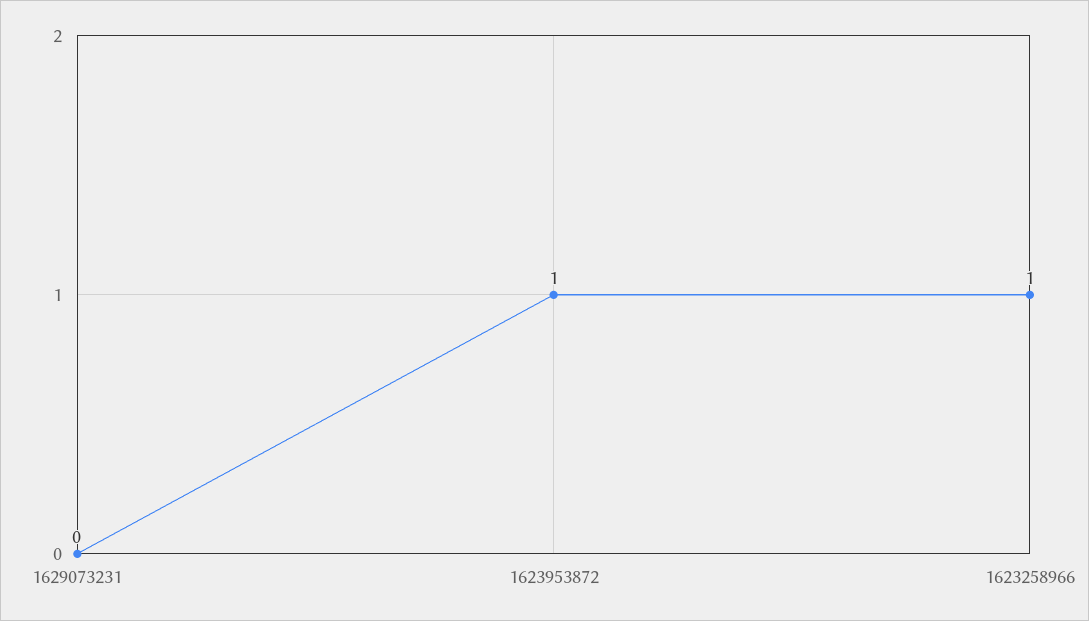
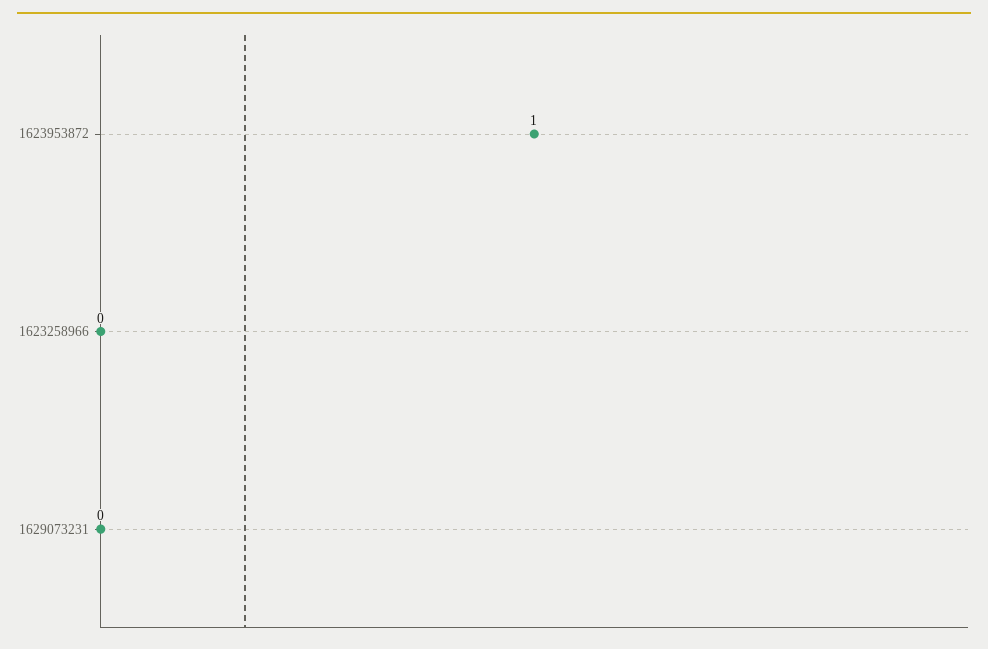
1623258966: 1 -> 0

